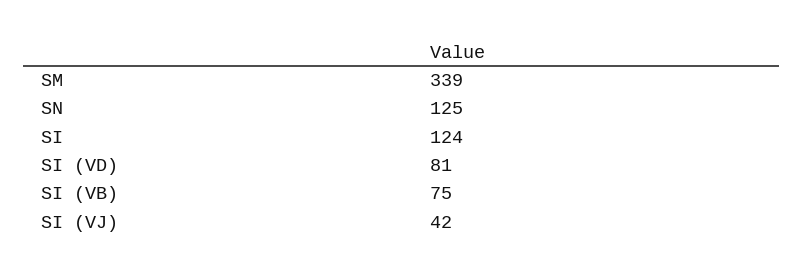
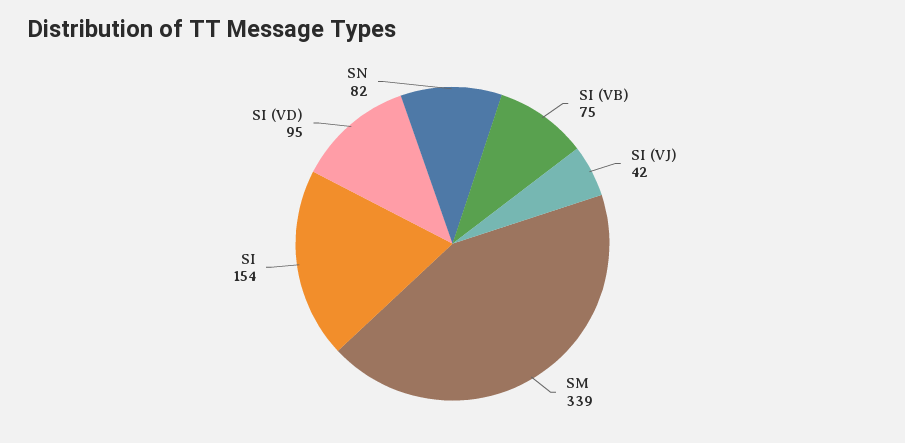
SN: 125 -> 82
SI: 124 -> 154
SI (VD): 81 -> 95

